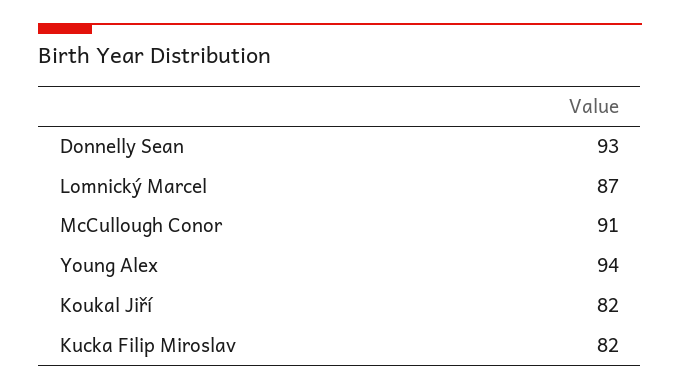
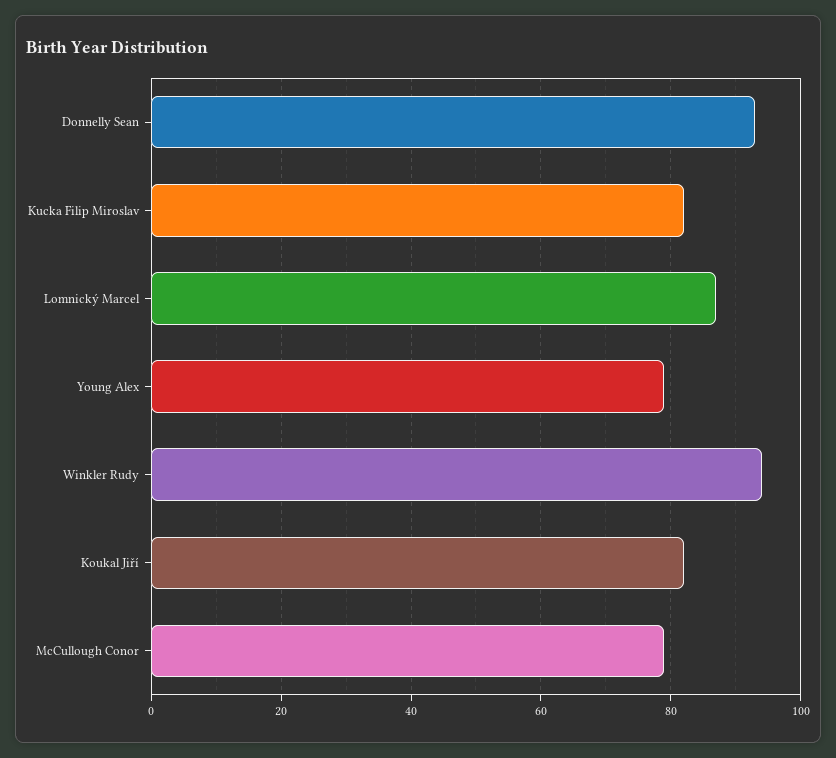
McCullough Conor: 91 -> 80
Young Alex: 94 -> 80
Winkler Rudy: none -> 95

